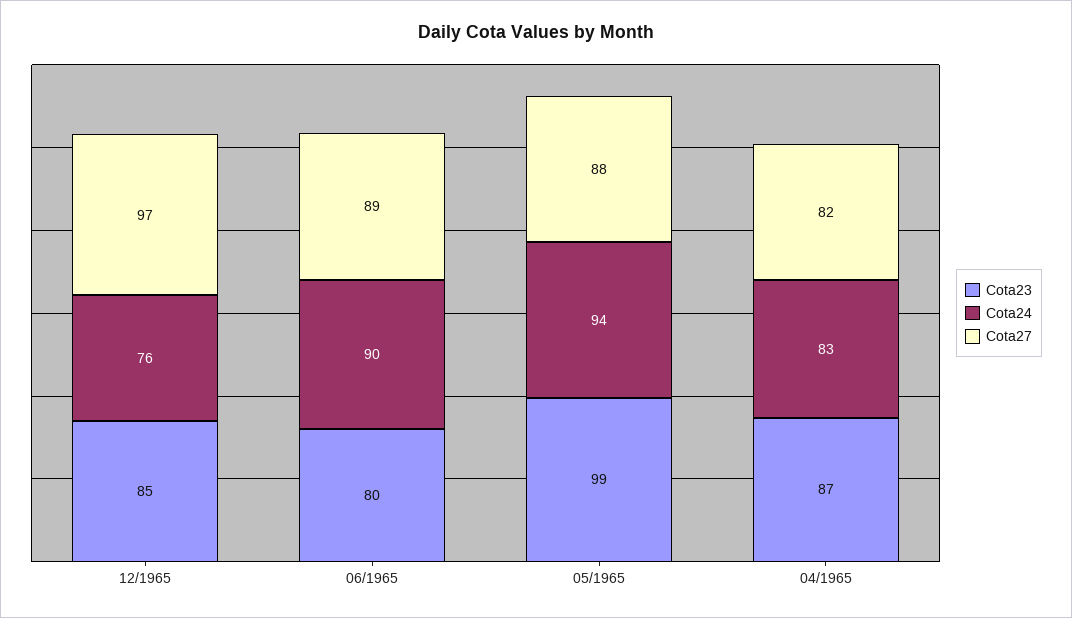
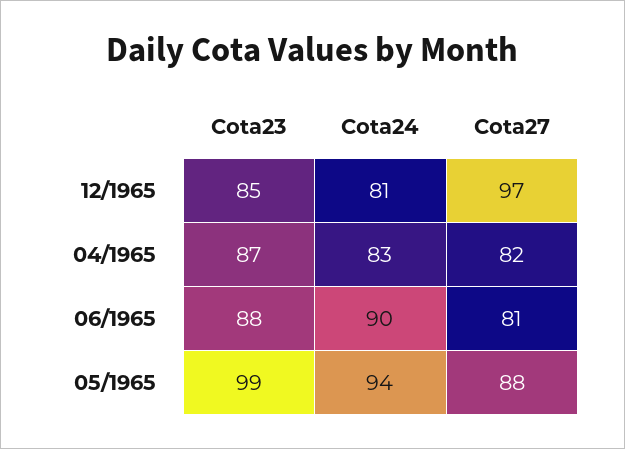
Cota24, 12/1965: 76 -> 81
Cota23, 06/1965: 80 -> 88
Cota27, 06/1965: 89 -> 81

